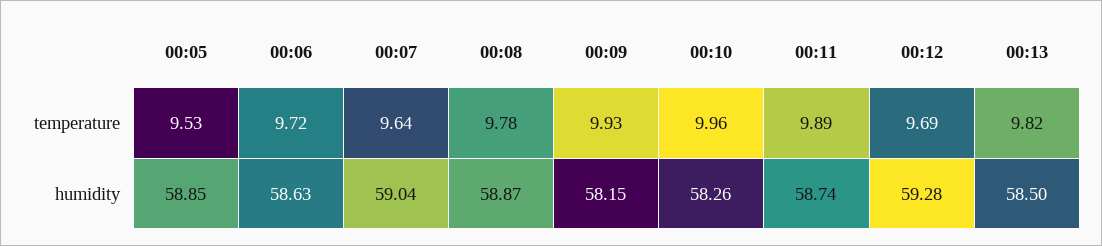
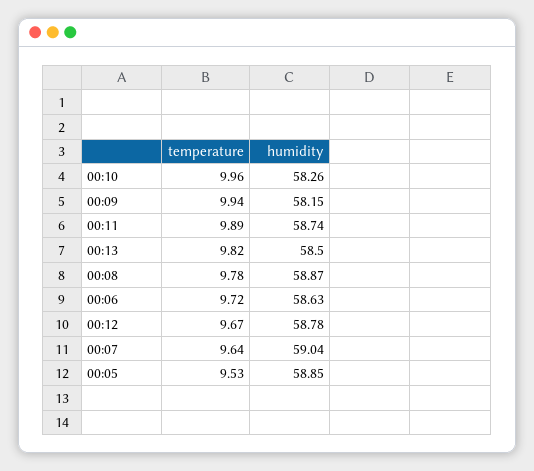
00:09, temperature: 9.93 -> 9.94
00:12, temperature: 9.69 -> 9.67
00:12, humidity: 59.28 -> 58.78

